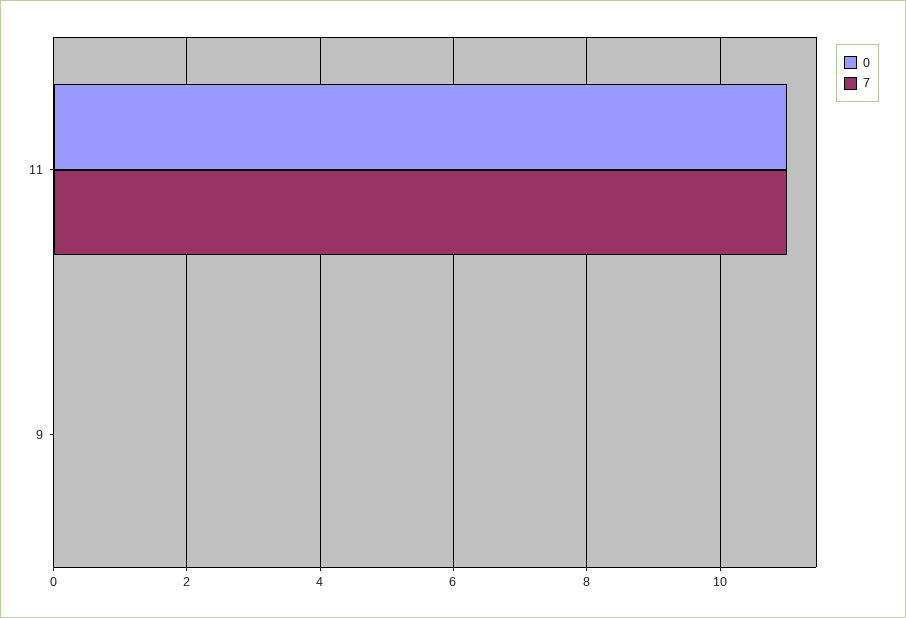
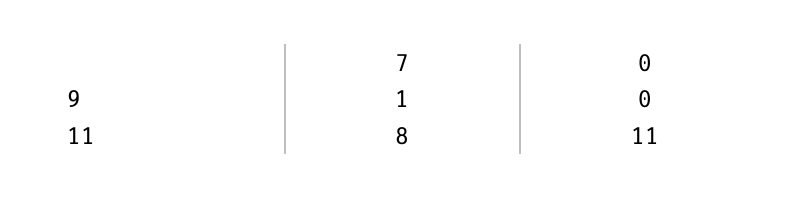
7, 11: 11 -> 8
7, 9: 0 -> 1

